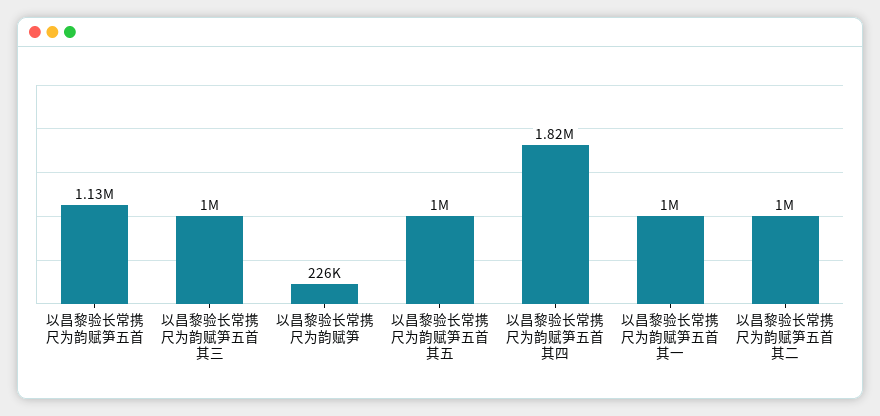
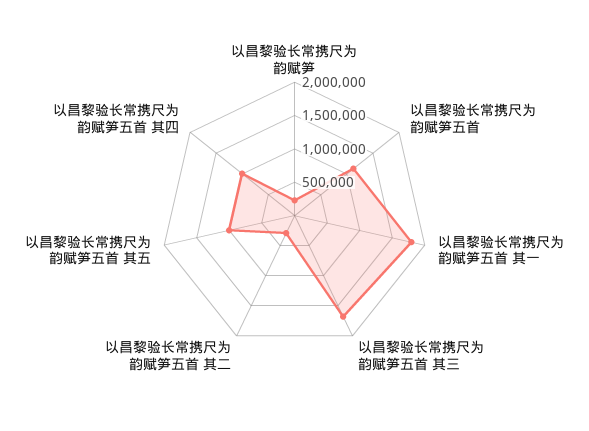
以昌黎验长常携尺为韵赋笋五首 其三: 1000000 -> 1750000
以昌黎验长常携尺为韵赋笋五首 其四: 1820000 -> 1000000
以昌黎验长常携尺为韵赋笋五首 其一: 1000000 -> 1750000
以昌黎验长常携尺为韵赋笋五首 其二: 1000000 -> 250000

